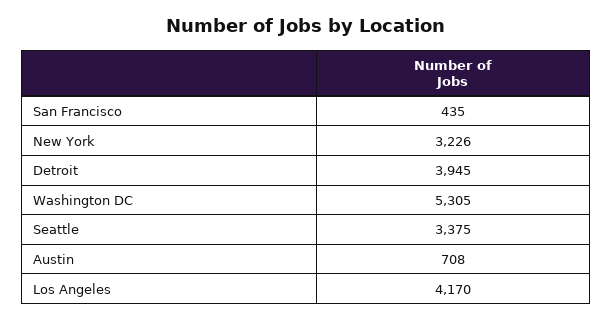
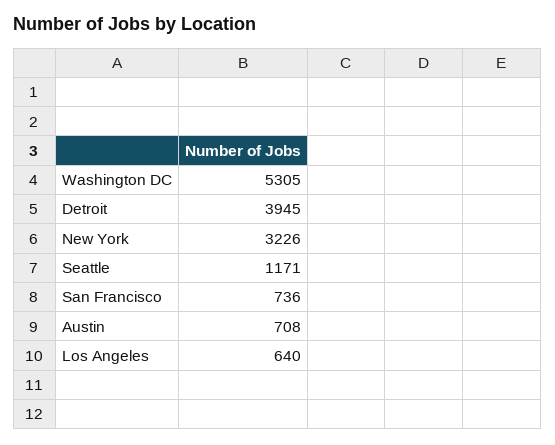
San Francisco: 435 -> 736
Seattle: 3375 -> 1171
Los Angeles: 4170 -> 640

